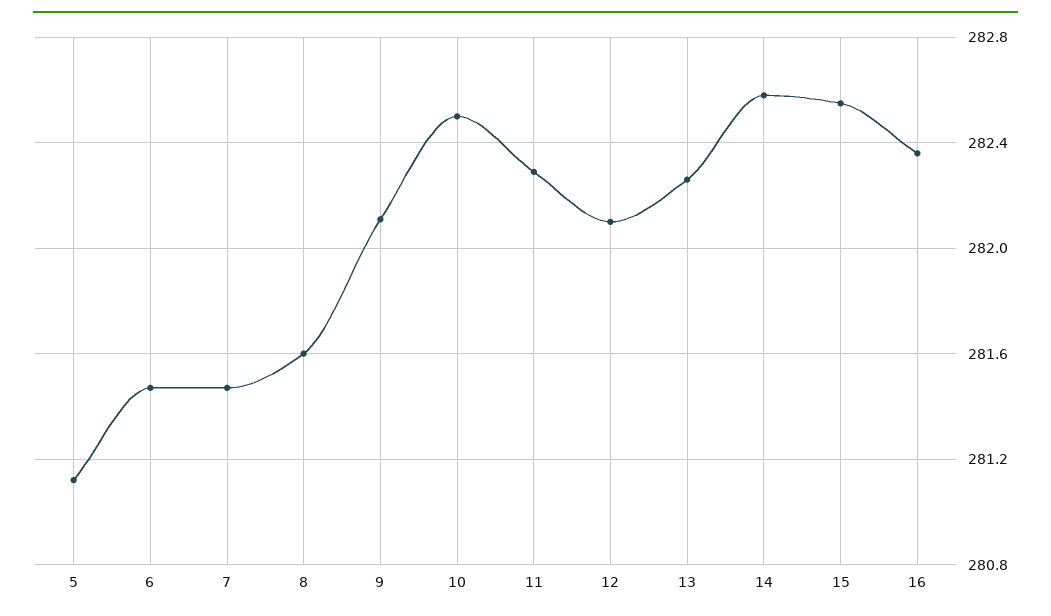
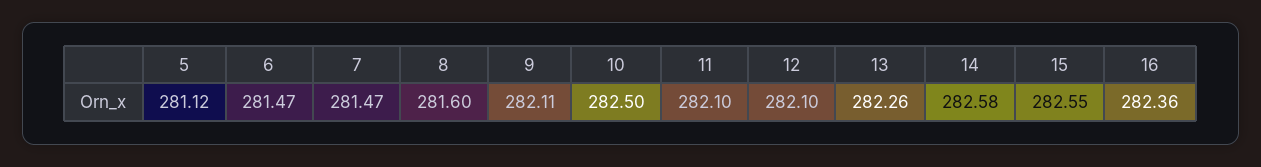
11: 282.3 -> 282.1

